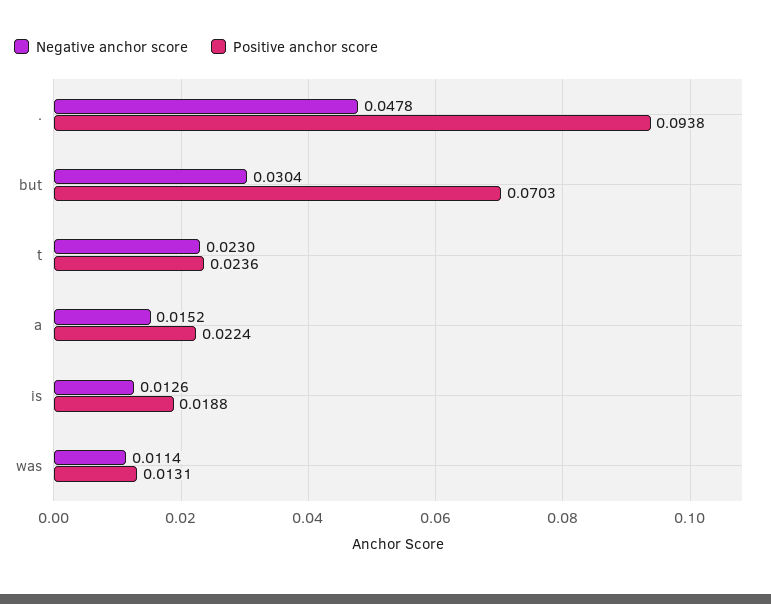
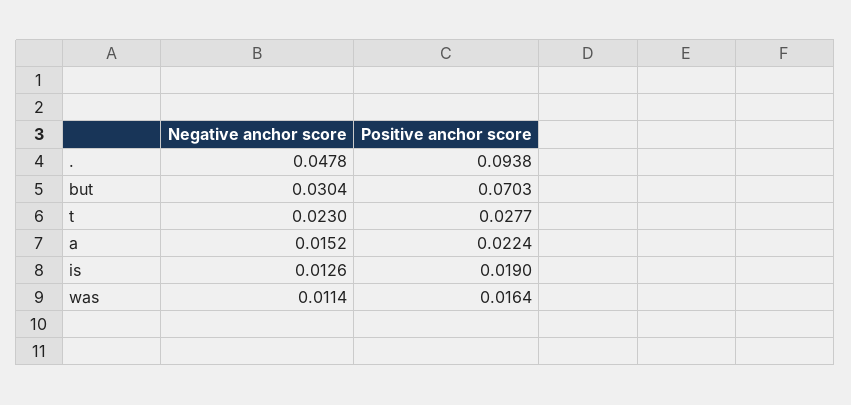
Positive anchor score, t: 0.0236 -> 0.0277
Positive anchor score, is: 0.0188 -> 0.019
Positive anchor score, was: 0.0131 -> 0.0164

